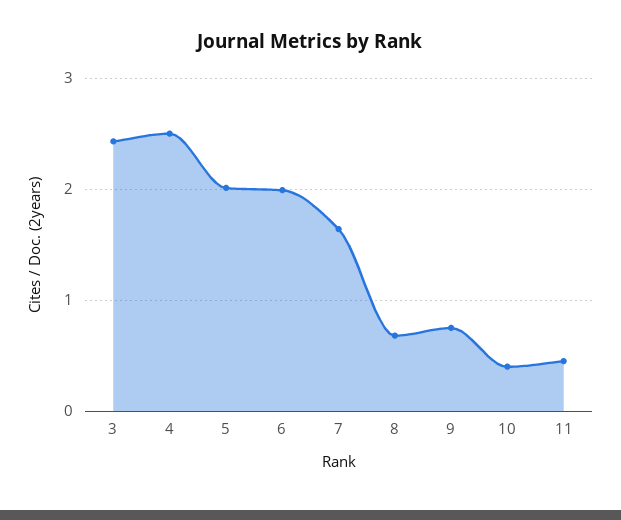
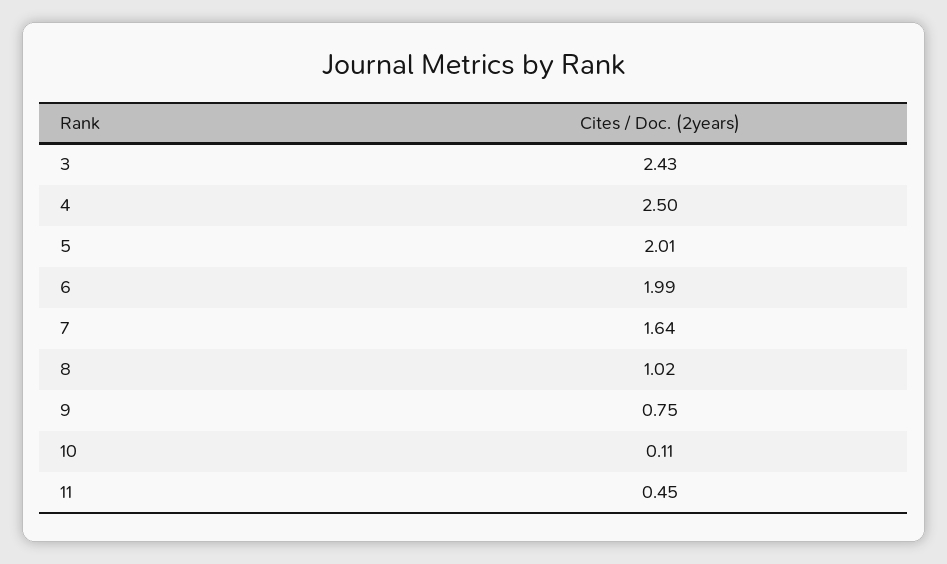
8: 0.7 -> 1.02
10: 0.4 -> 0.11

